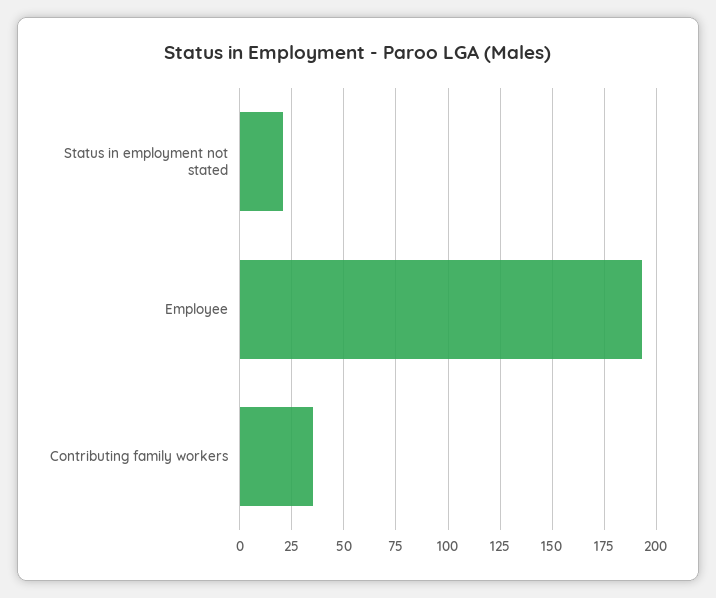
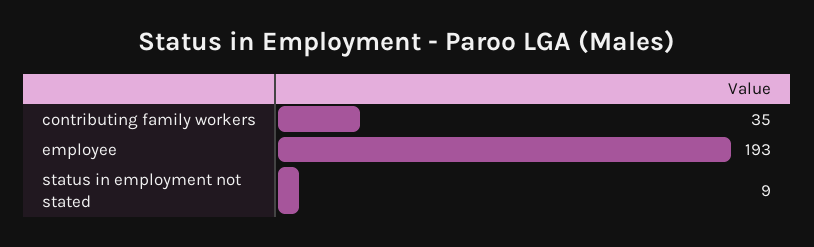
Status in employment not stated: 20 -> 9

